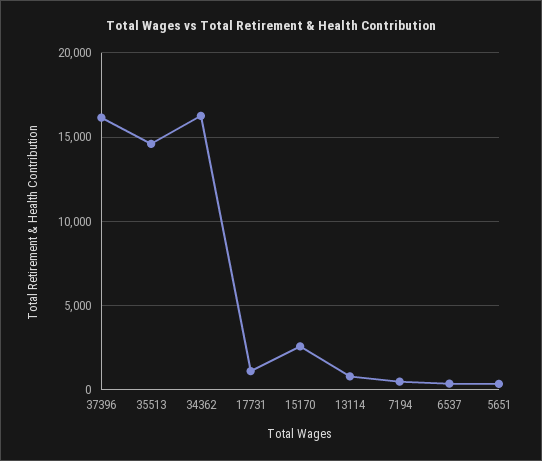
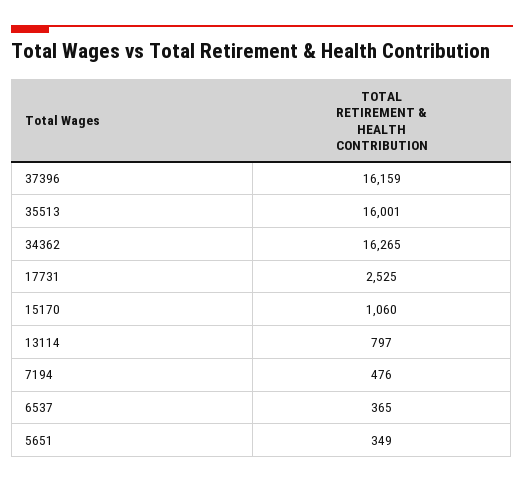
35513: 14500 -> 16001
17731: 1000 -> 2525
15170: 2500 -> 1060

